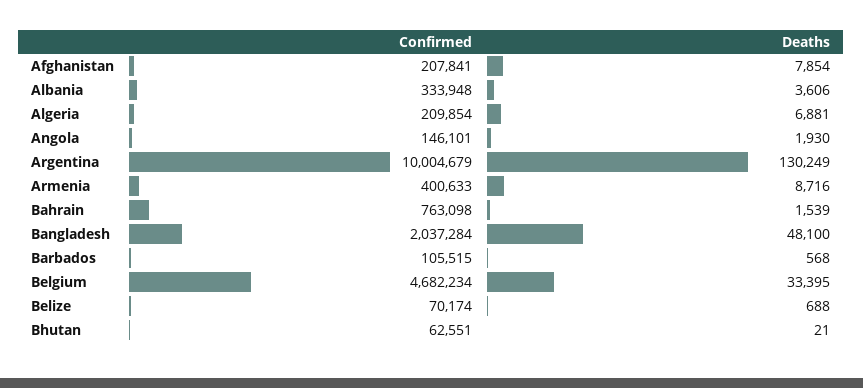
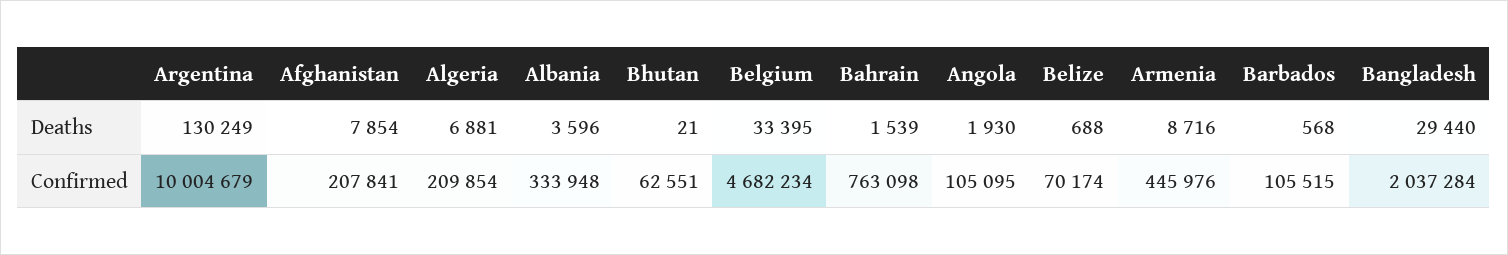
Deaths, Albania: 3606 -> 3596
Confirmed, Angola: 146101 -> 105095
Confirmed, Armenia: 400633 -> 445976
Deaths, Bangladesh: 48100 -> 29440

